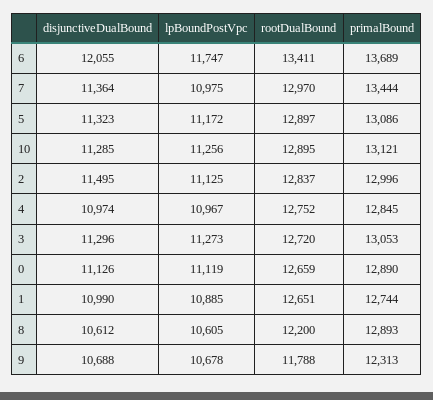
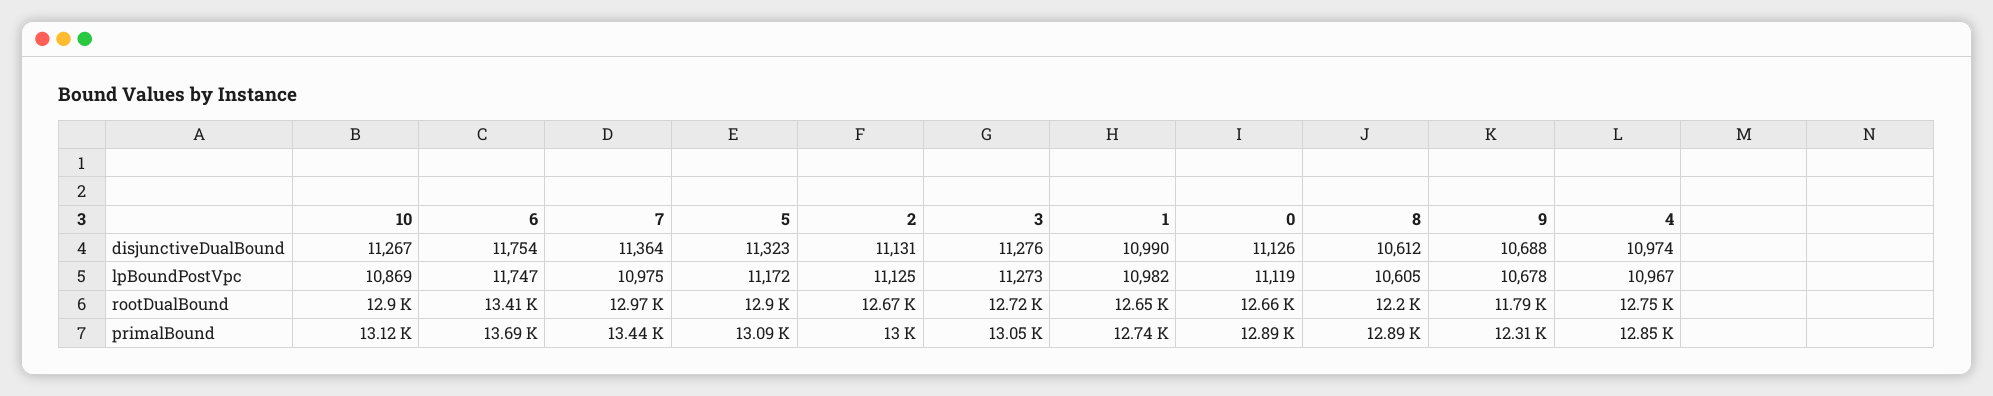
disjunctiveDualBound, 6: 12055 -> 11754
disjunctiveDualBound, 10: 11285 -> 11267
lpBoundPostVpc, 10: 11256 -> 10869
disjunctiveDualBound, 2: 11495 -> 11131
rootDualBound, 2: 12837 -> 12670
disjunctiveDualBound, 3: 11296 -> 11276
lpBoundPostVpc, 1: 10885 -> 10982

